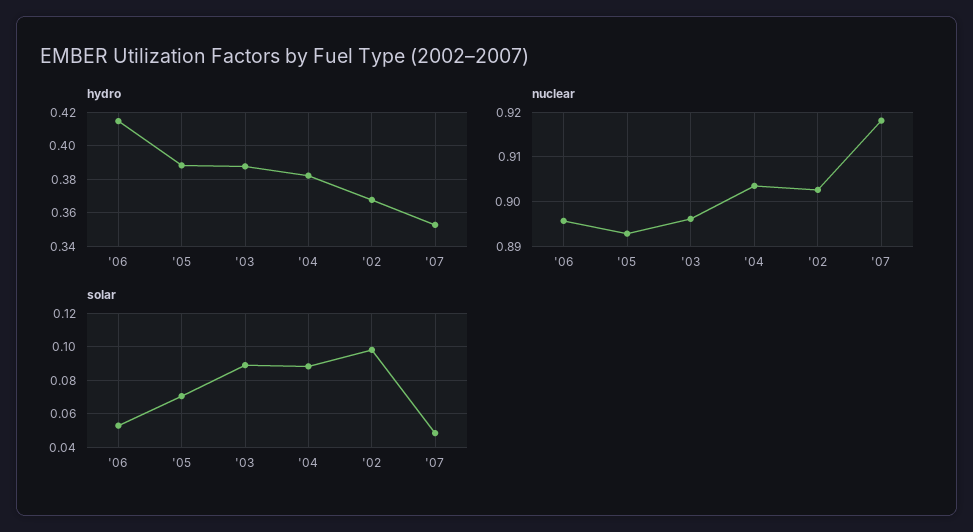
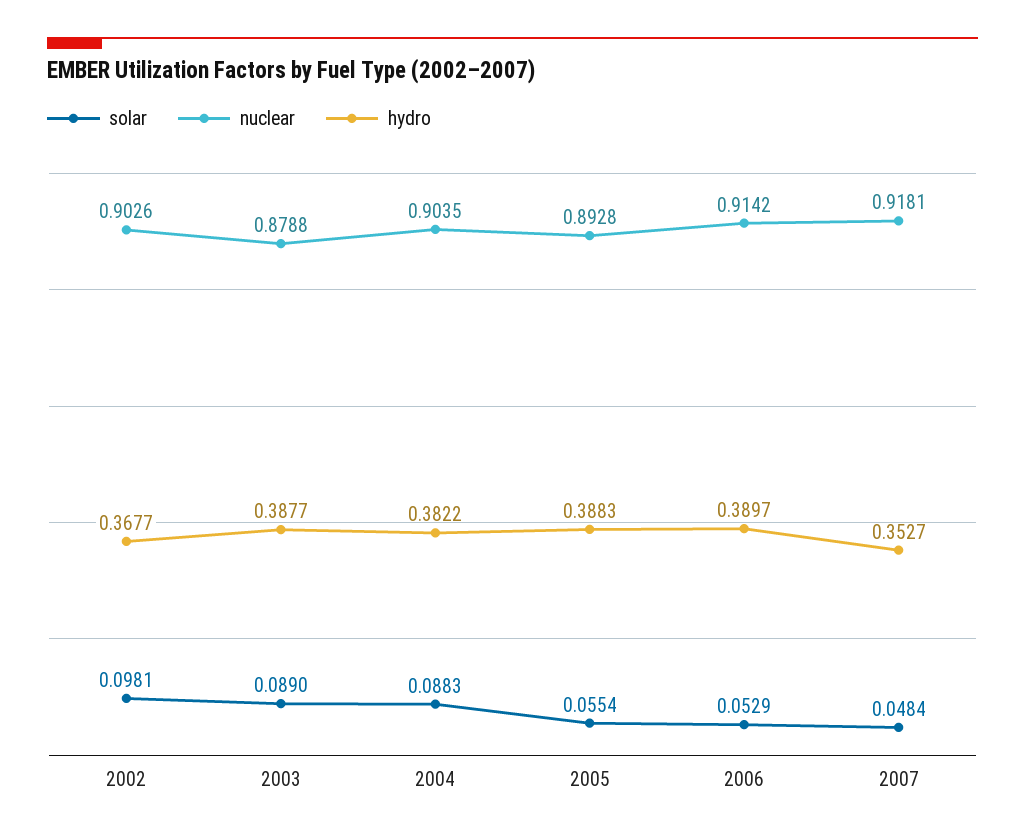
hydro, '06: 0.415 -> 0.3897
nuclear, '06: 0.896 -> 0.9142
nuclear, '03: 0.896 -> 0.8788
solar, '05: 0.07 -> 0.0554

